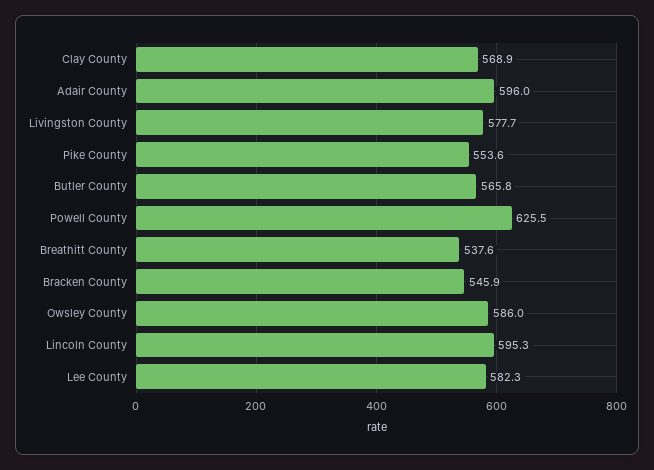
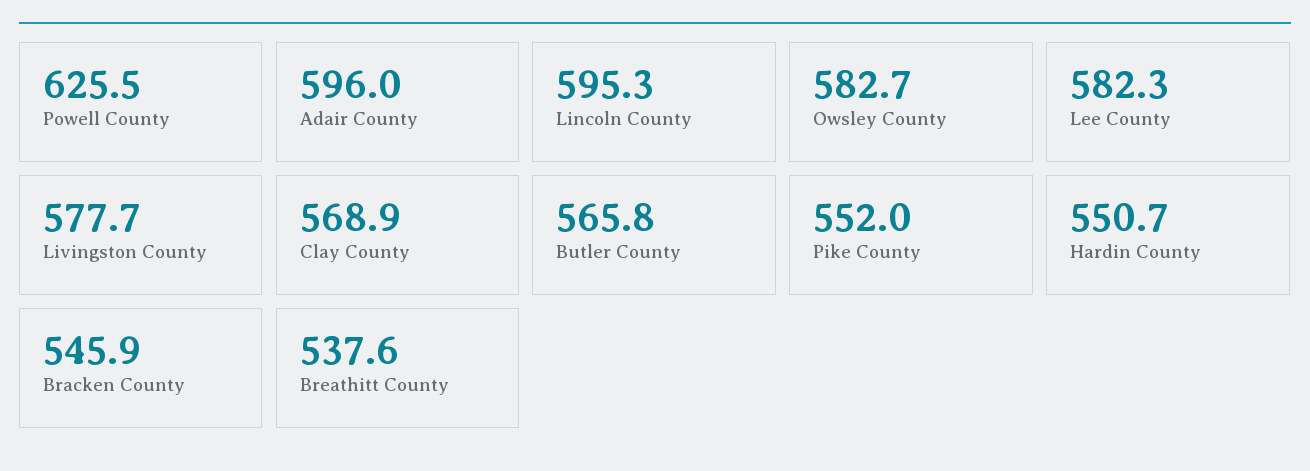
Pike County: 553.6 -> 552
Owsley County: 586 -> 582.7
Hardin County: none -> 550.7

